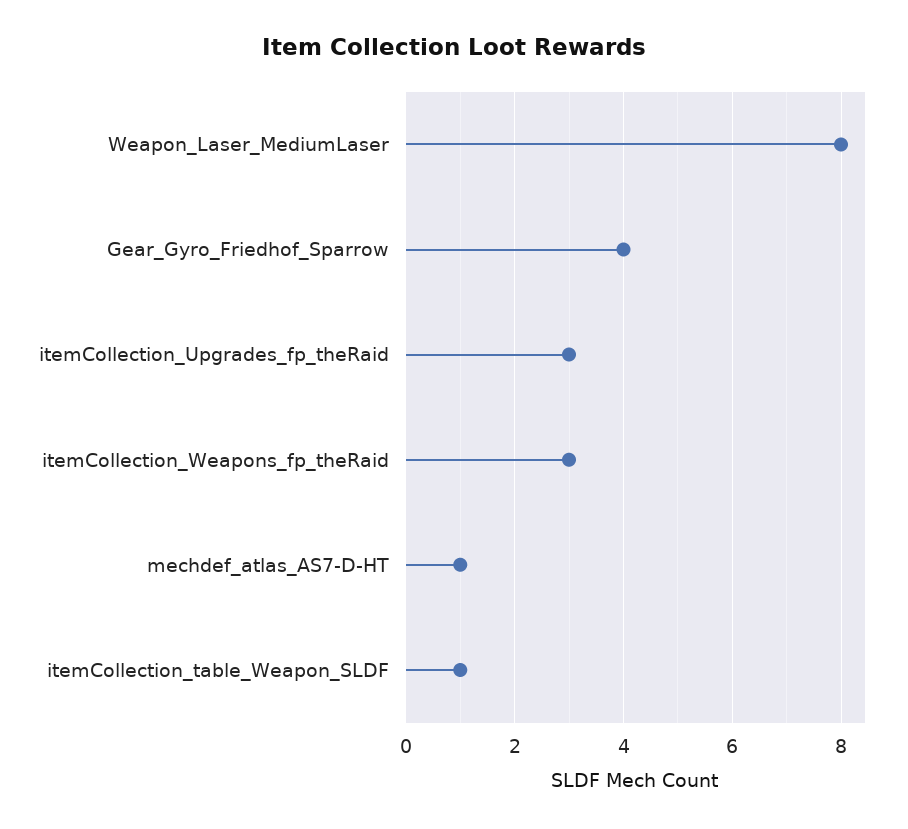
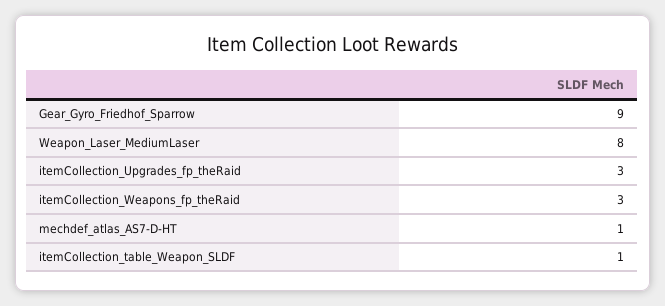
Gear_Gyro_Friedhof_Sparrow: 4 -> 9

